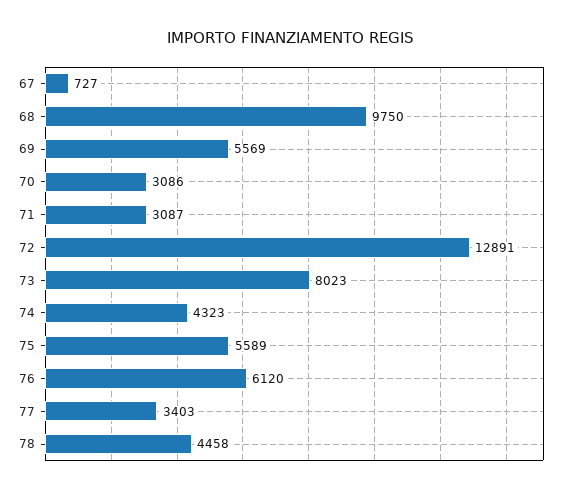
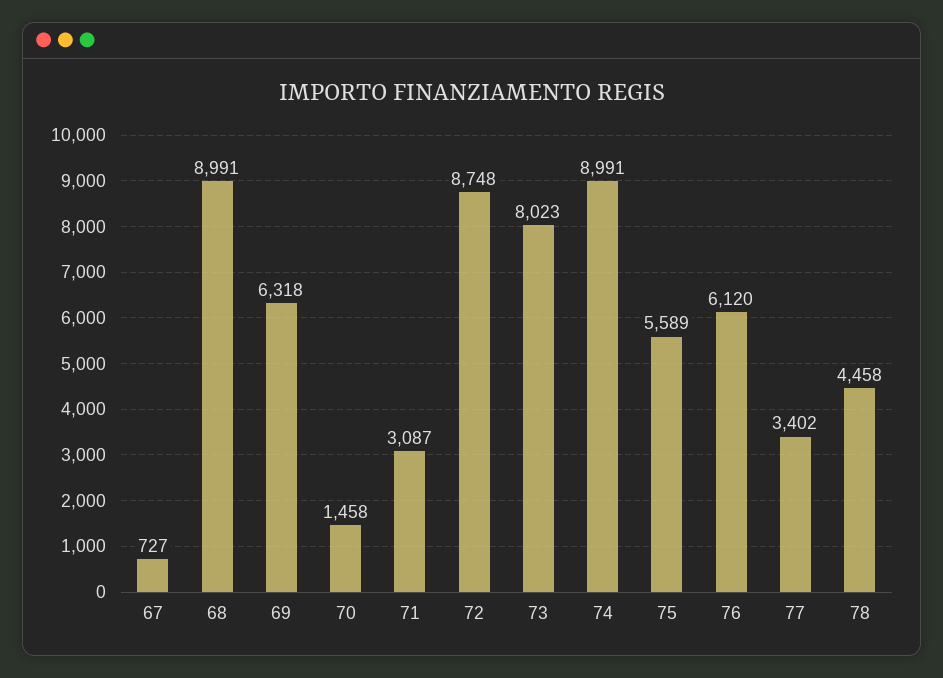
68: 9750 -> 8991
69: 5569 -> 6318
70: 3086 -> 1458
72: 12891 -> 8748
74: 4323 -> 8991
77: 3403 -> 3402

